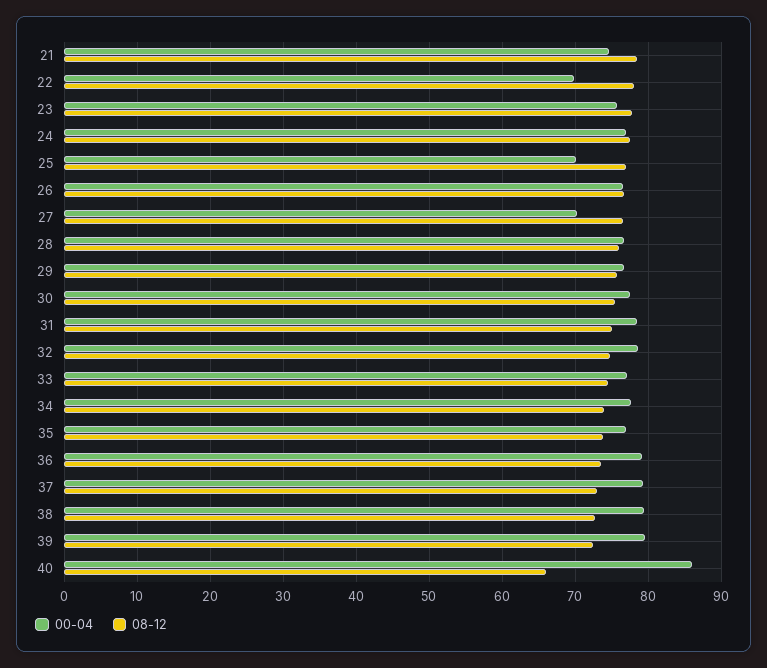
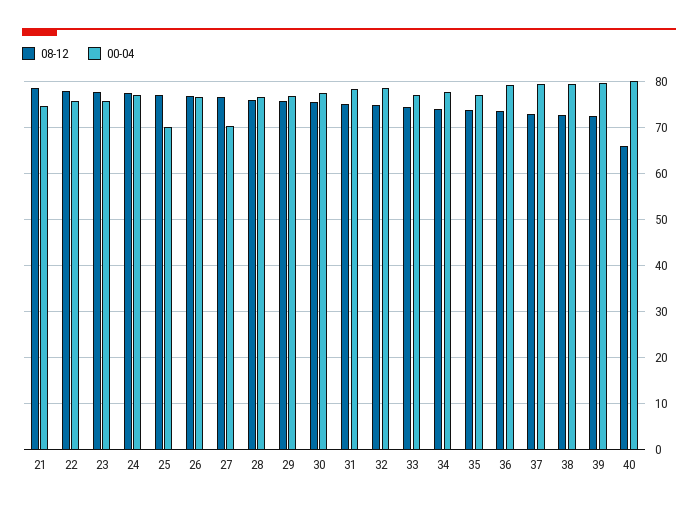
00-04, 22: 70 -> 76
00-04, 40: 86 -> 80

